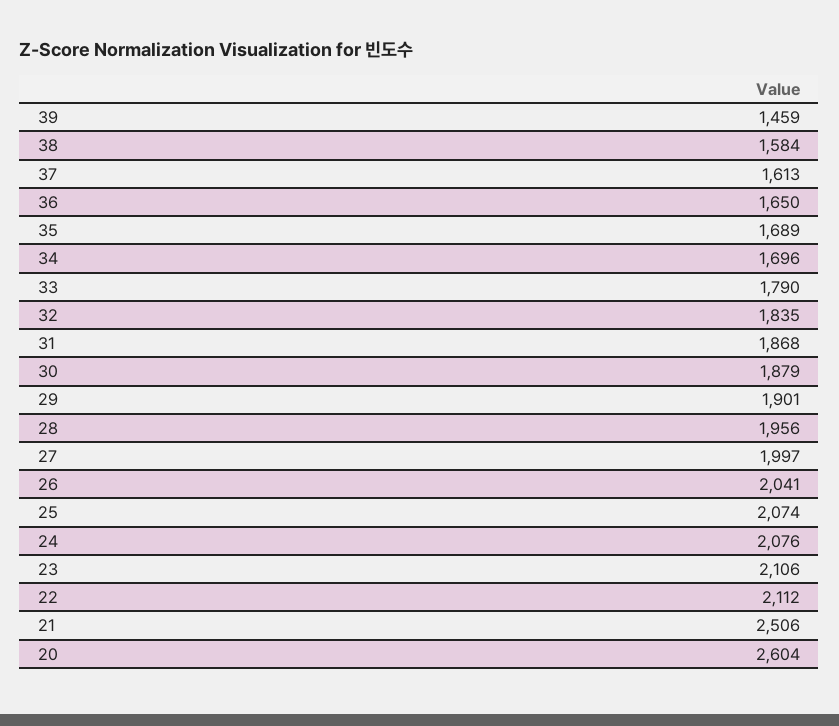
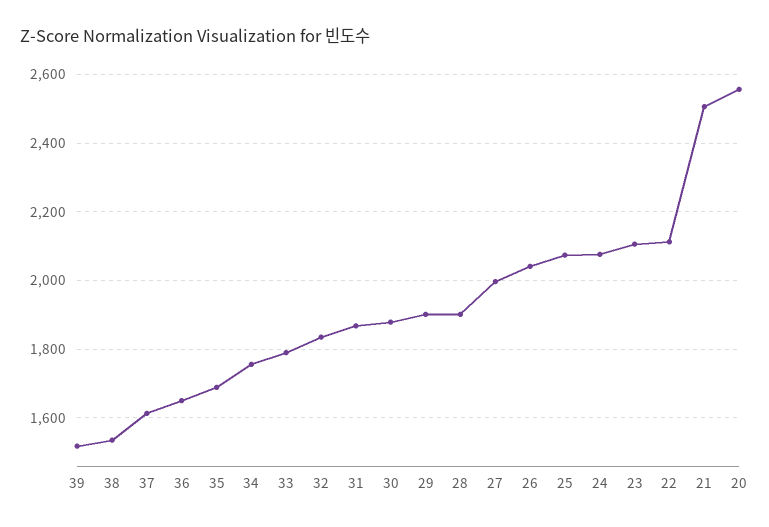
39: 1459 -> 1520
38: 1584 -> 1540
34: 1696 -> 1760
28: 1956 -> 1900
20: 2604 -> 2560

